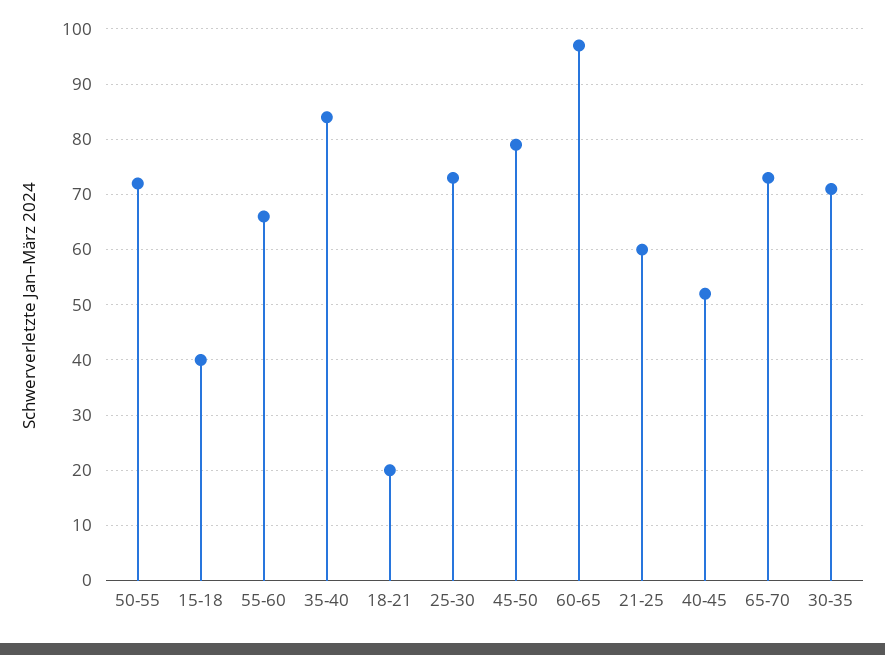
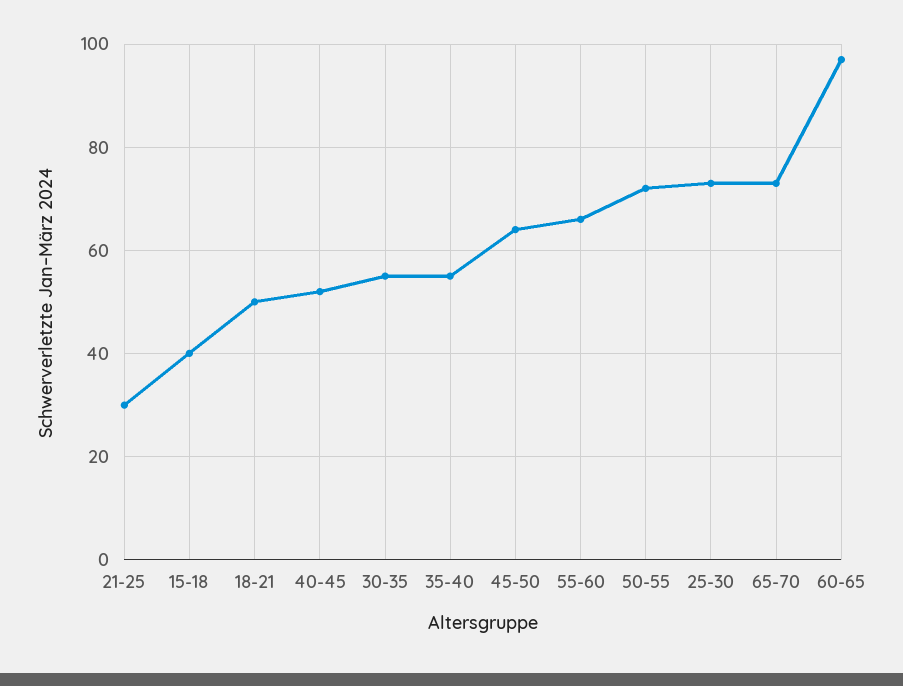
35-40: 85 -> 55
18-21: 20 -> 50
45-50: 80 -> 65
21-25: 60 -> 30
30-35: 70 -> 55

